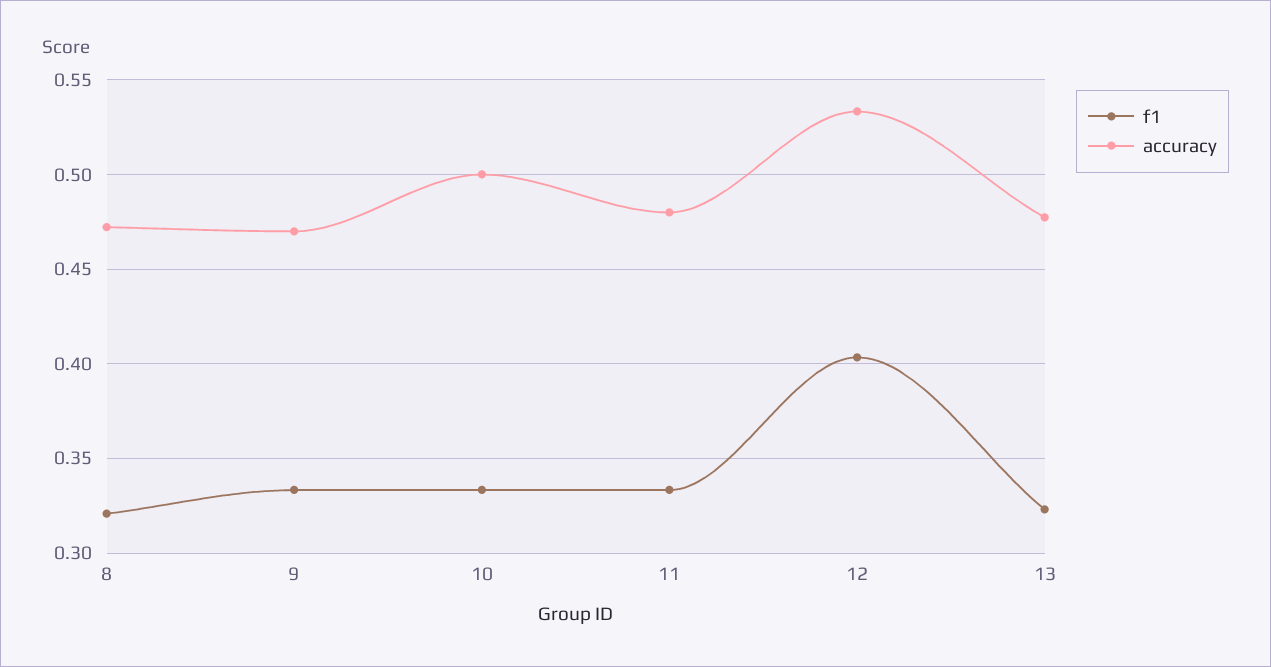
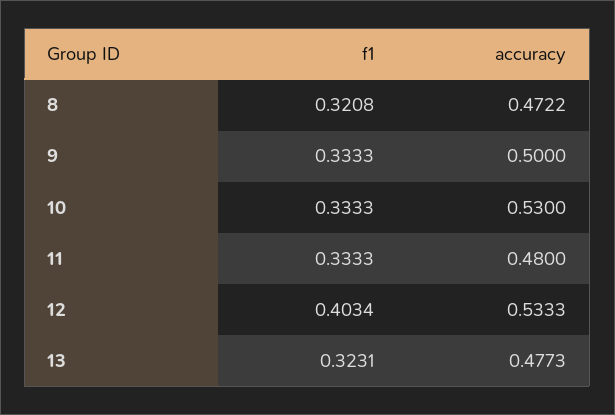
accuracy, 9: 0.47 -> 0.5
accuracy, 10: 0.5 -> 0.53

